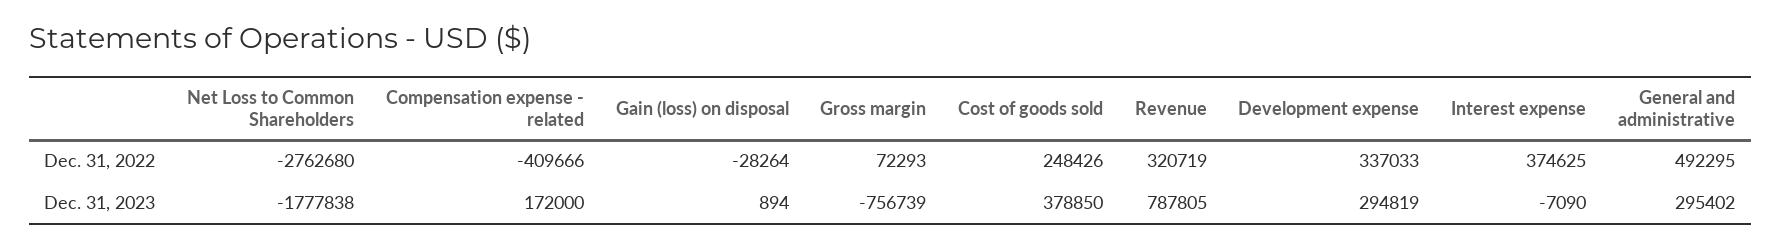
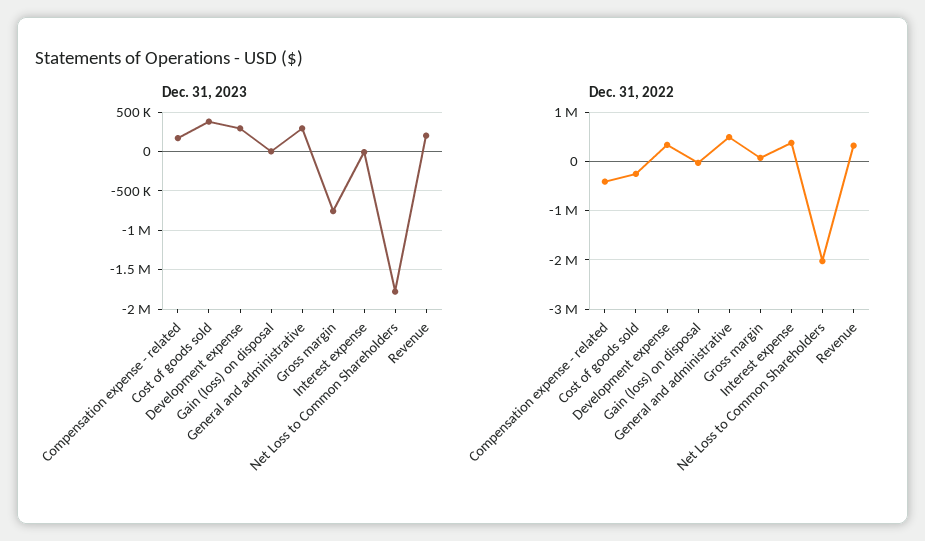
Dec. 31, 2022, Net Loss to Common Shareholders: -2762680 -> -2000000
Dec. 31, 2022, Cost of goods sold: 248426 -> -200000
Dec. 31, 2023, Revenue: 787805 -> 200000

